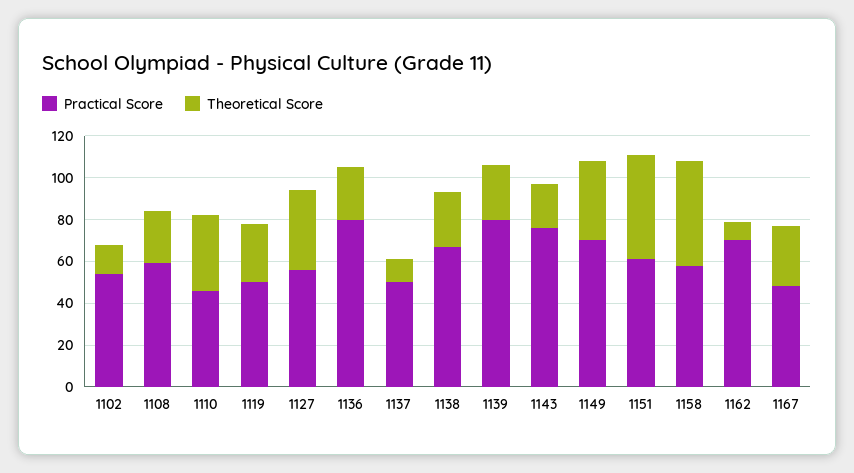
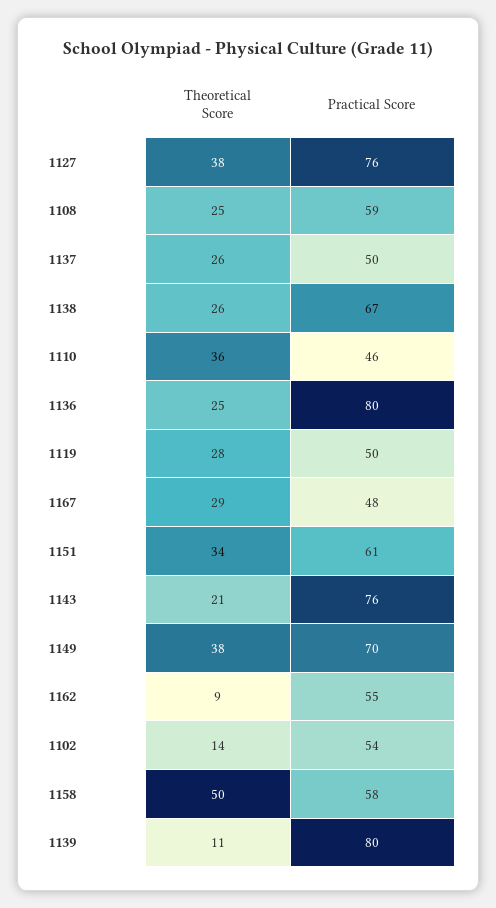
Practical Score, 1127: 55 -> 76
Theoretical Score, 1137: 10 -> 26
Theoretical Score, 1139: 25 -> 11
Theoretical Score, 1151: 50 -> 34
Practical Score, 1162: 70 -> 55

